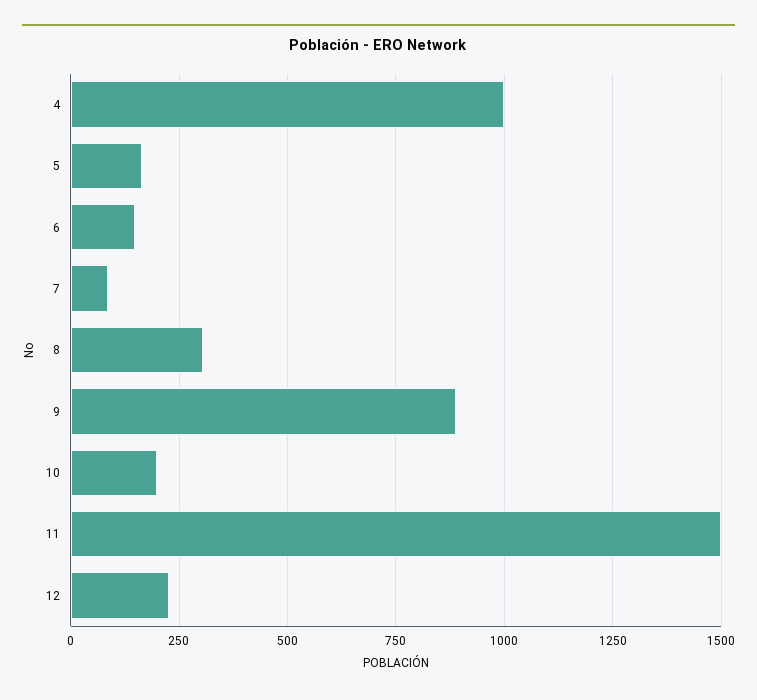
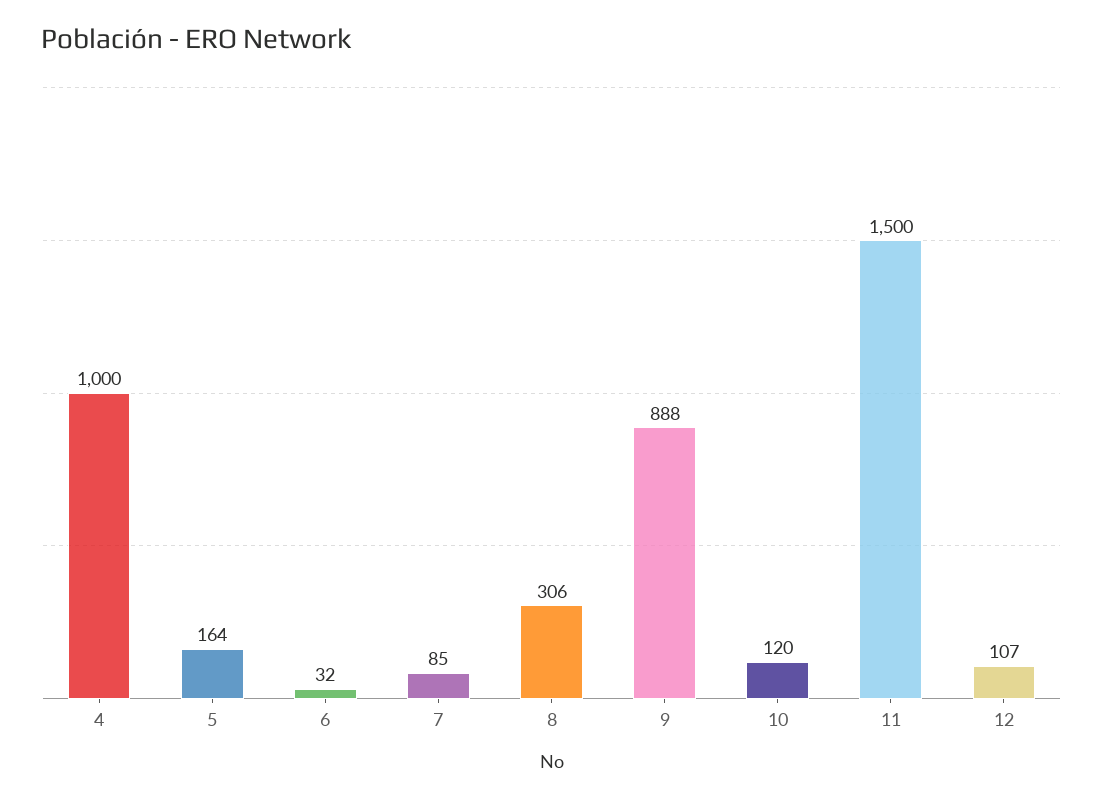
6: 150 -> 32
10: 200 -> 120
12: 225 -> 107

